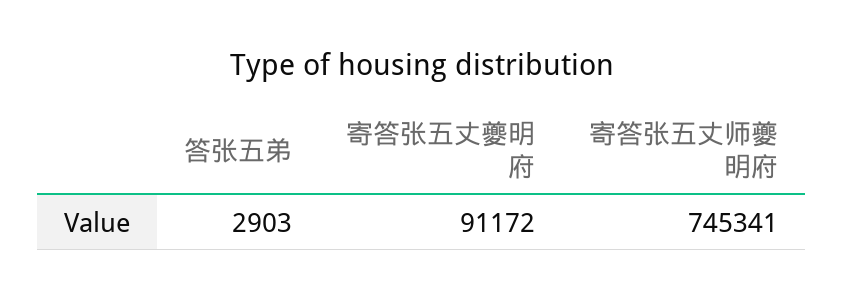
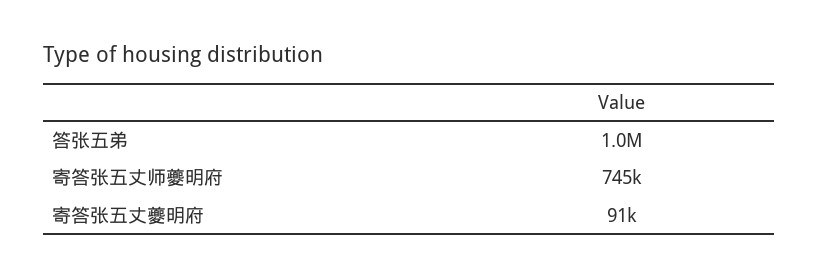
答张五弟: 2903 -> 1000000

